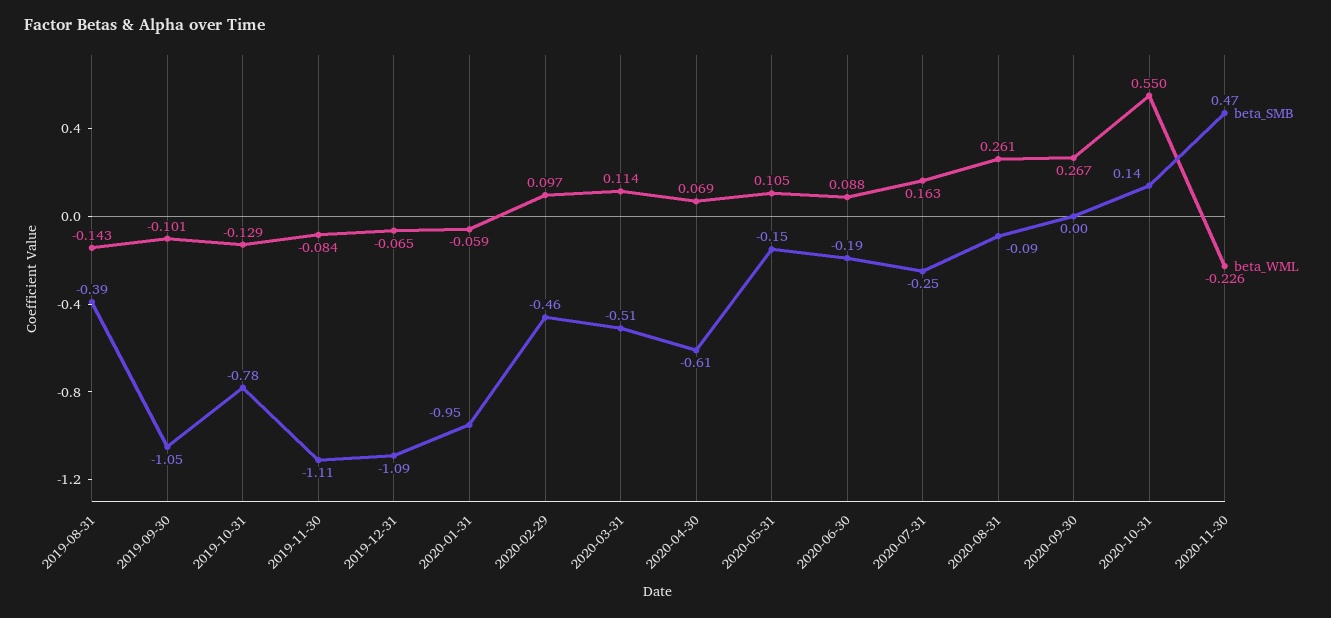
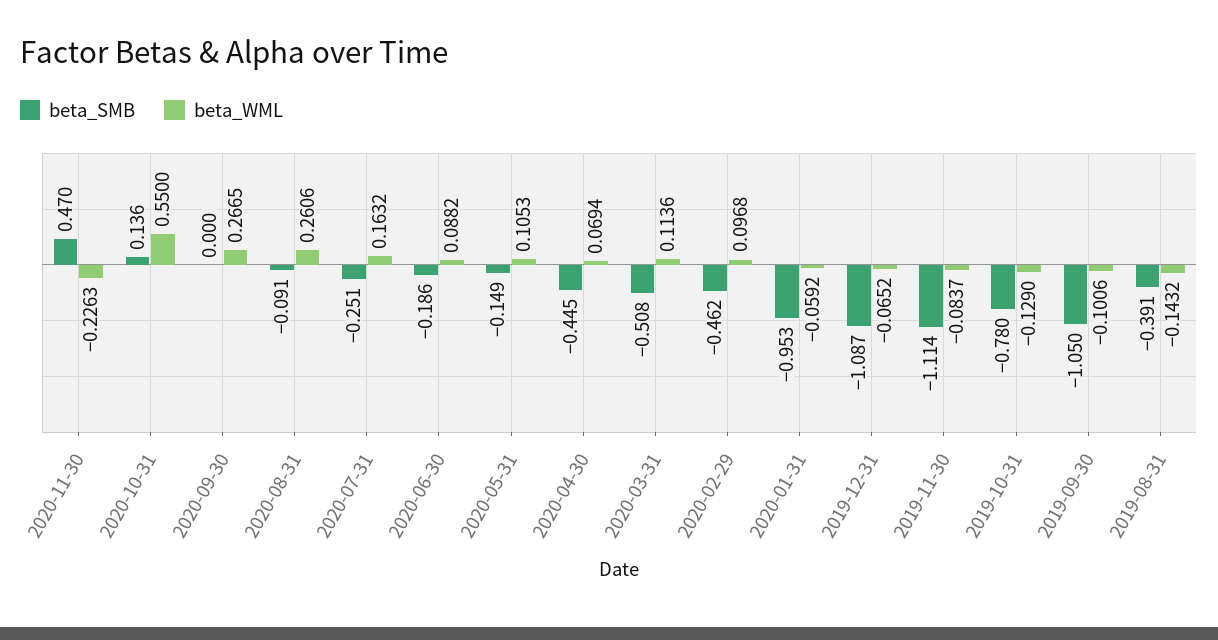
beta_SMB, 2020-04-30: -0.61 -> -0.445

